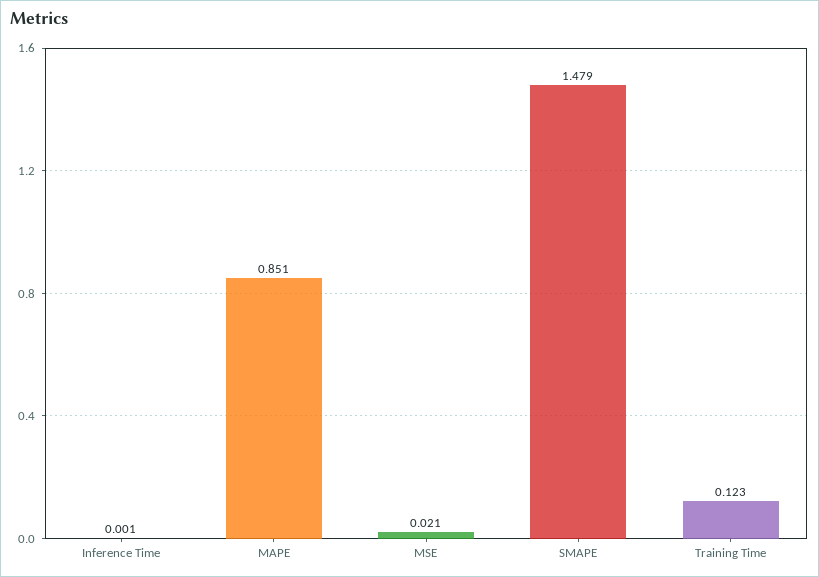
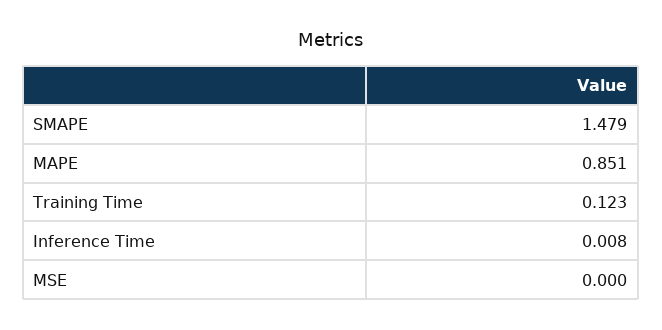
Inference Time: 0.001 -> 0.008
MSE: 0.021 -> 0

